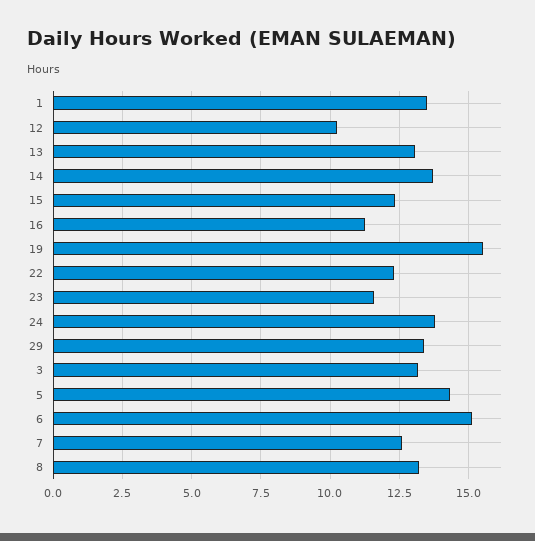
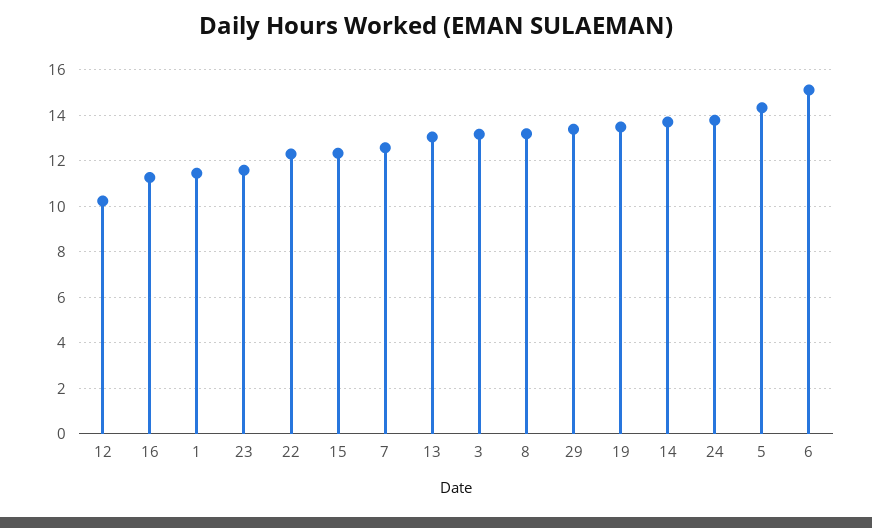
1: 13.5 -> 11.5
19: 15.5 -> 13.5

